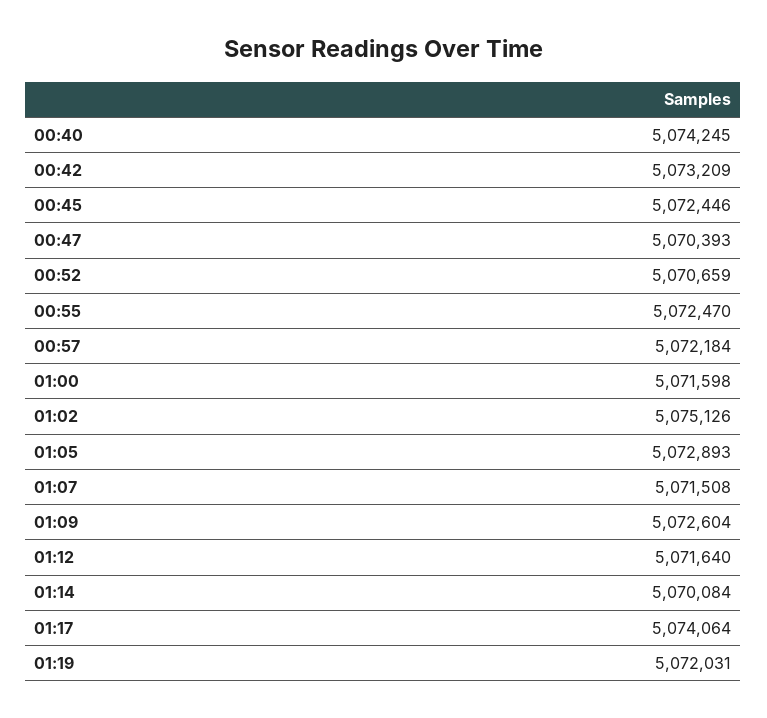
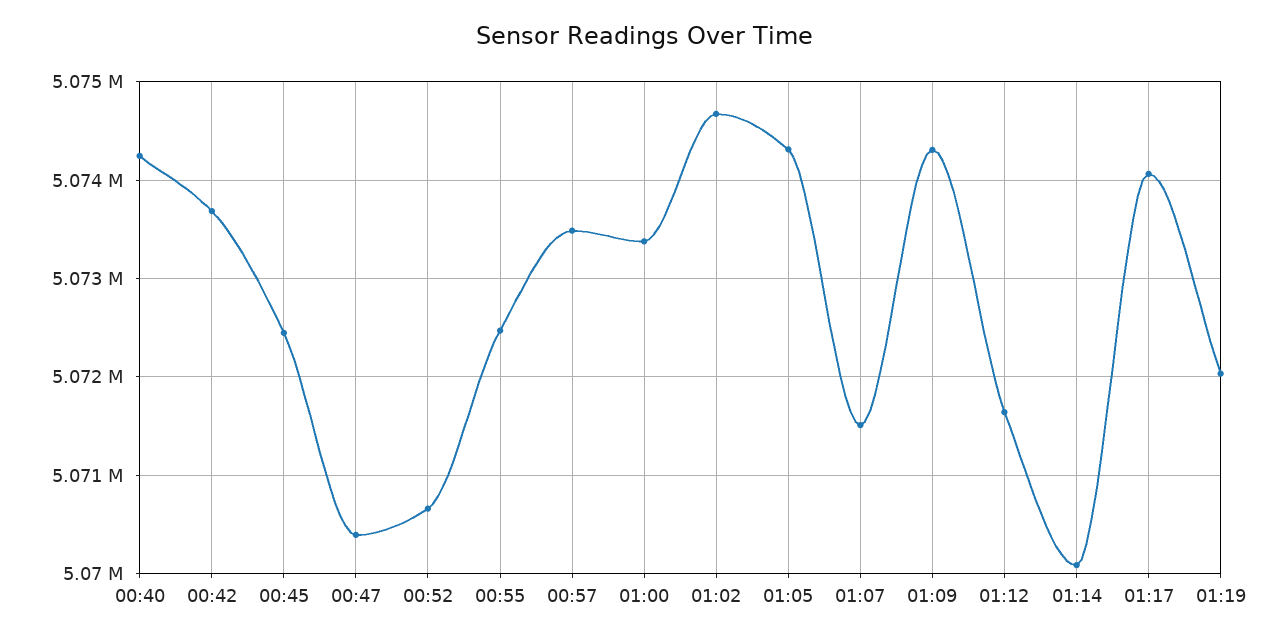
00:42: 5073209 -> 5073700
00:57: 5072184 -> 5073500
01:00: 5071598 -> 5073400
01:02: 5075126 -> 5074700
01:05: 5072893 -> 5074300
01:09: 5072604 -> 5074300

